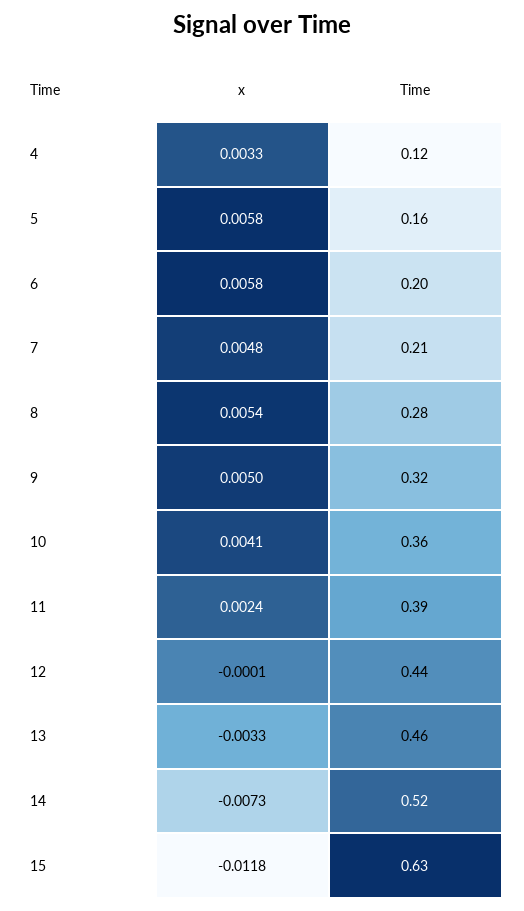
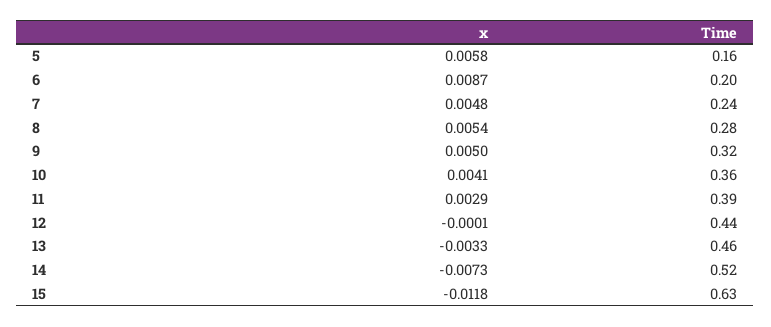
x, 4: 0.0033 -> none
Time, 4: 0.12 -> none
x, 6: 0.0058 -> 0.0087
Time, 7: 0.21 -> 0.24
x, 11: 0.0024 -> 0.0029

